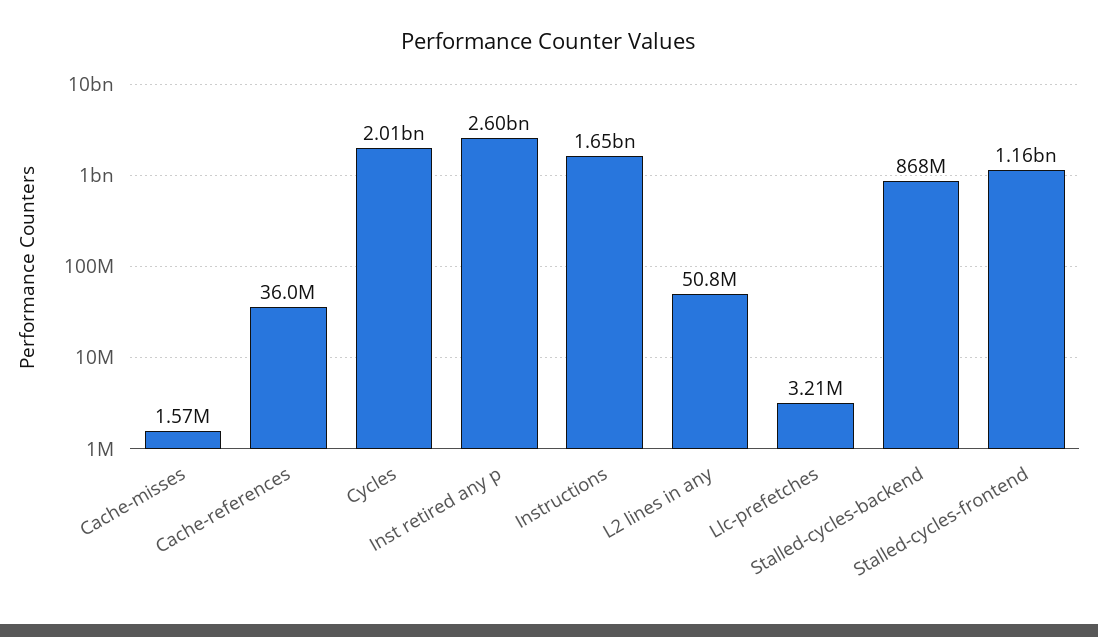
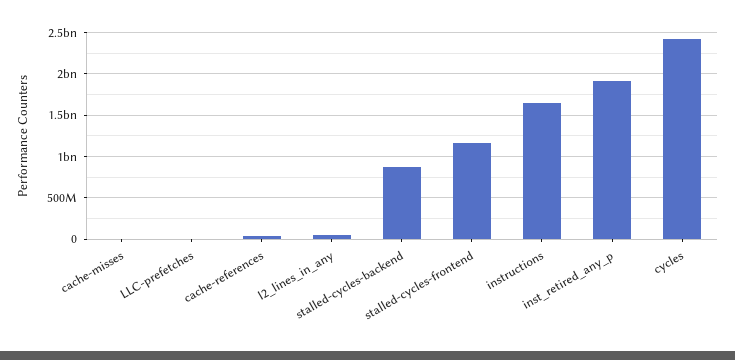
Cycles: 2010000000 -> 2400000000
Inst retired any p: 2600000000 -> 1900000000

